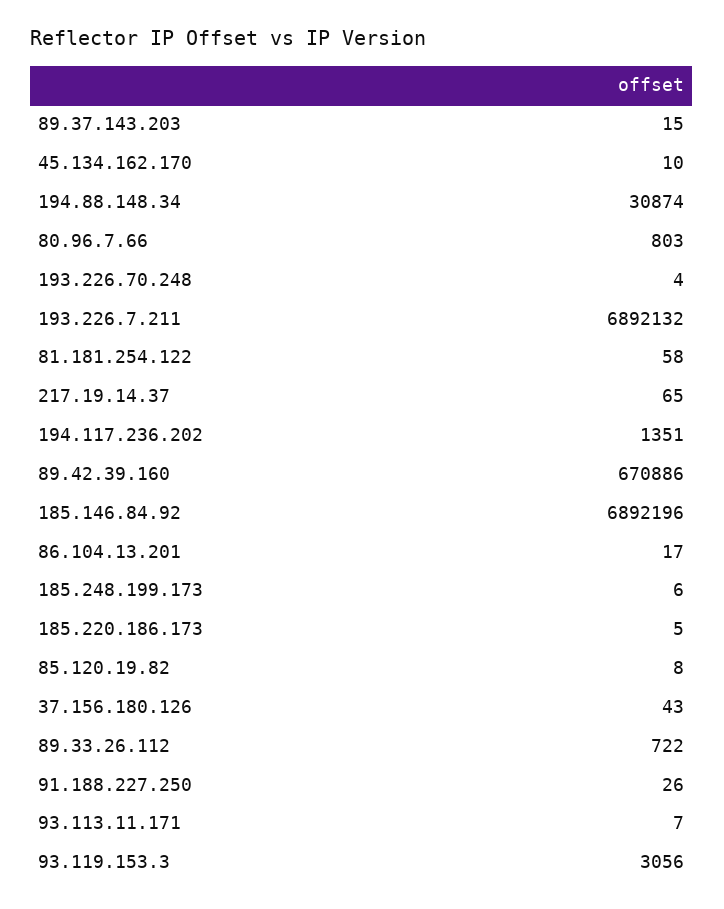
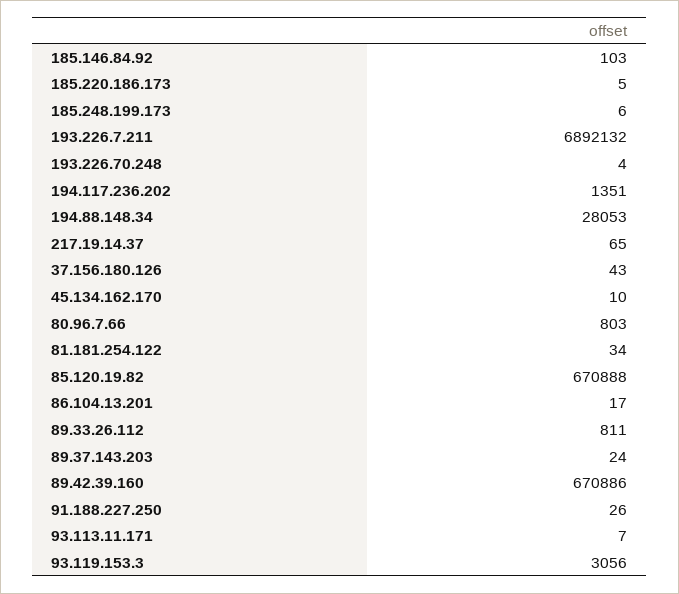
89.37.143.203: 15 -> 24
194.88.148.34: 30874 -> 28053
81.181.254.122: 58 -> 34
185.146.84.92: 6892196 -> 103
85.120.19.82: 8 -> 670888
89.33.26.112: 722 -> 811

